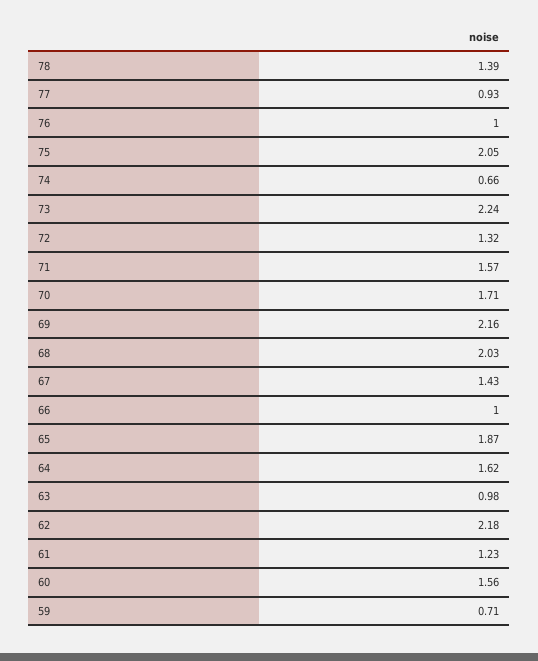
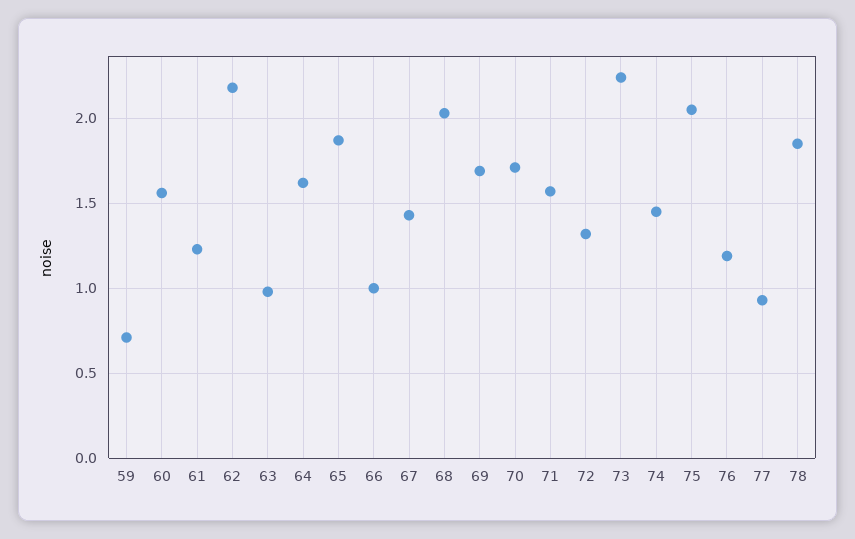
78: 1.39 -> 1.85
76: 1 -> 1.2
74: 0.66 -> 1.45
69: 2.16 -> 1.7

